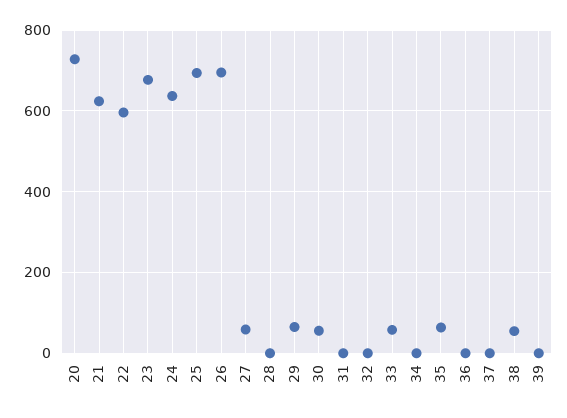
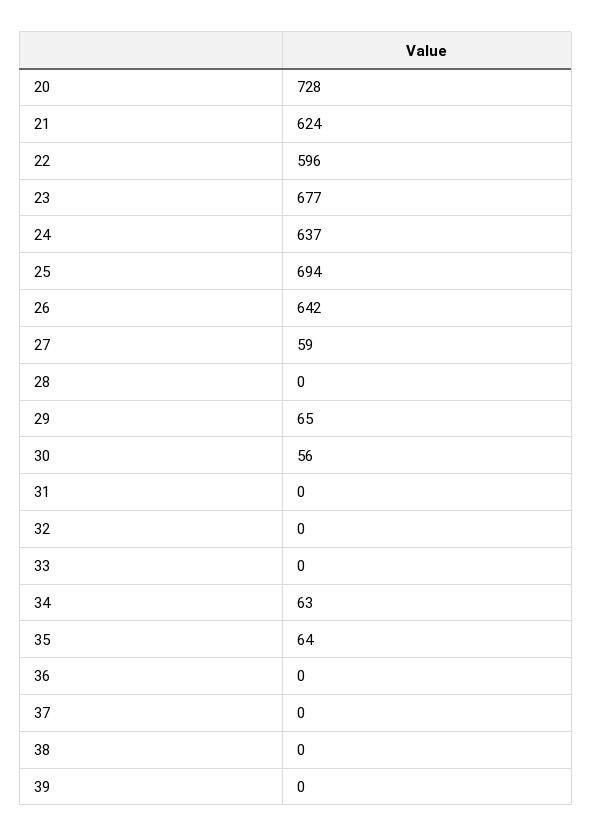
26: 700 -> 642
33: 60 -> 0
34: 0 -> 63
38: 60 -> 0

